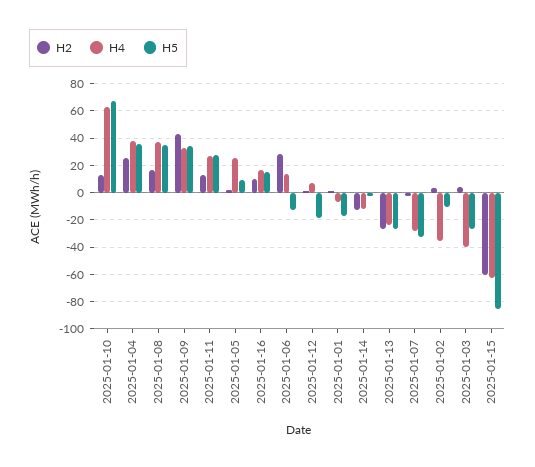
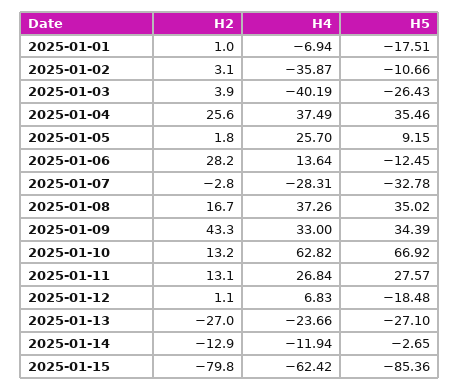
H2, 2025-01-16: 10 -> none
H4, 2025-01-16: 15 -> none
H5, 2025-01-16: 15 -> none
H2, 2025-01-15: -60 -> -79.8

